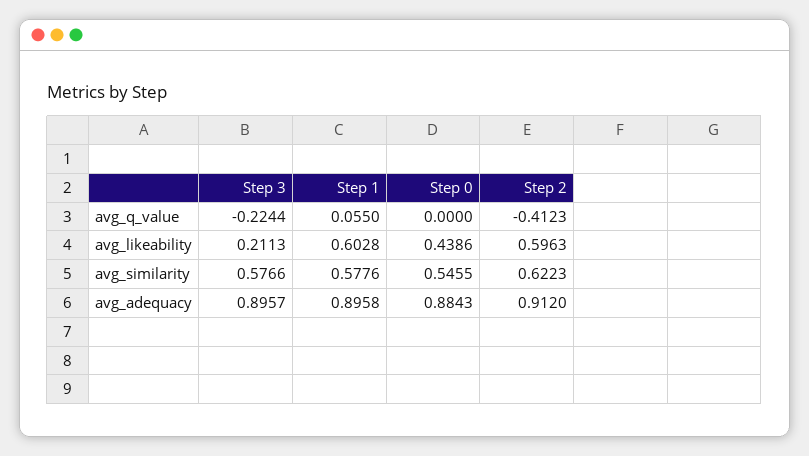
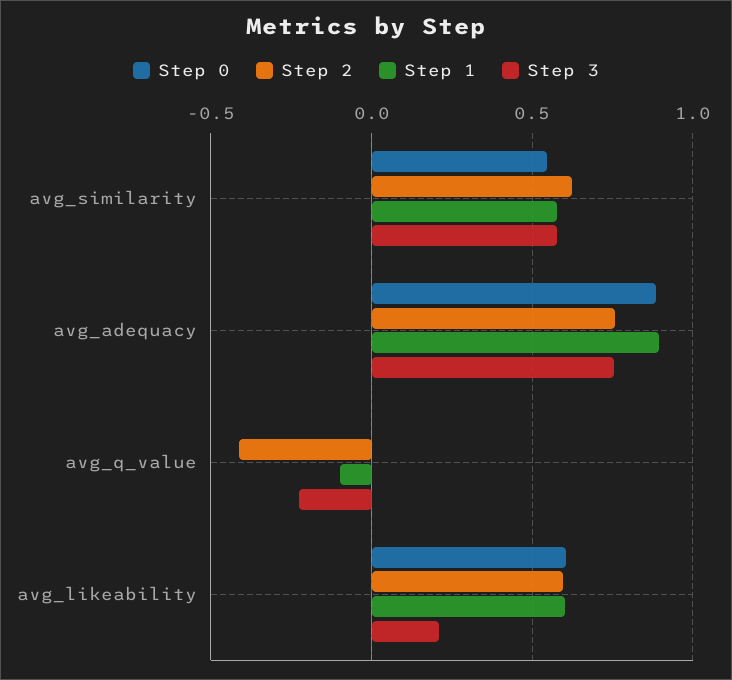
Step 1, avg_q_value: 0.055 -> -0.1
Step 0, avg_likeability: 0.4386 -> 0.6
Step 3, avg_adequacy: 0.8957 -> 0.75
Step 2, avg_adequacy: 0.912 -> 0.75

